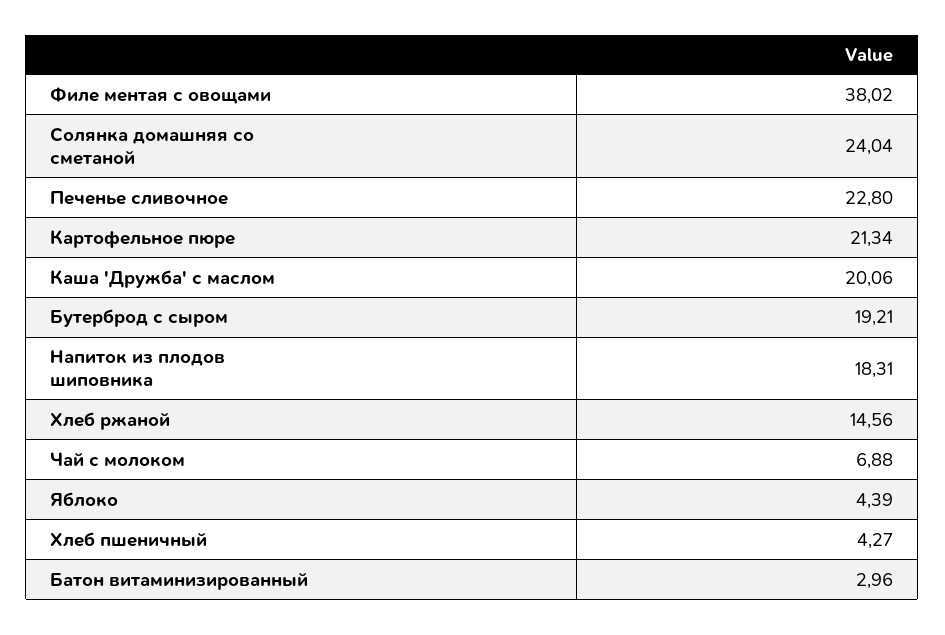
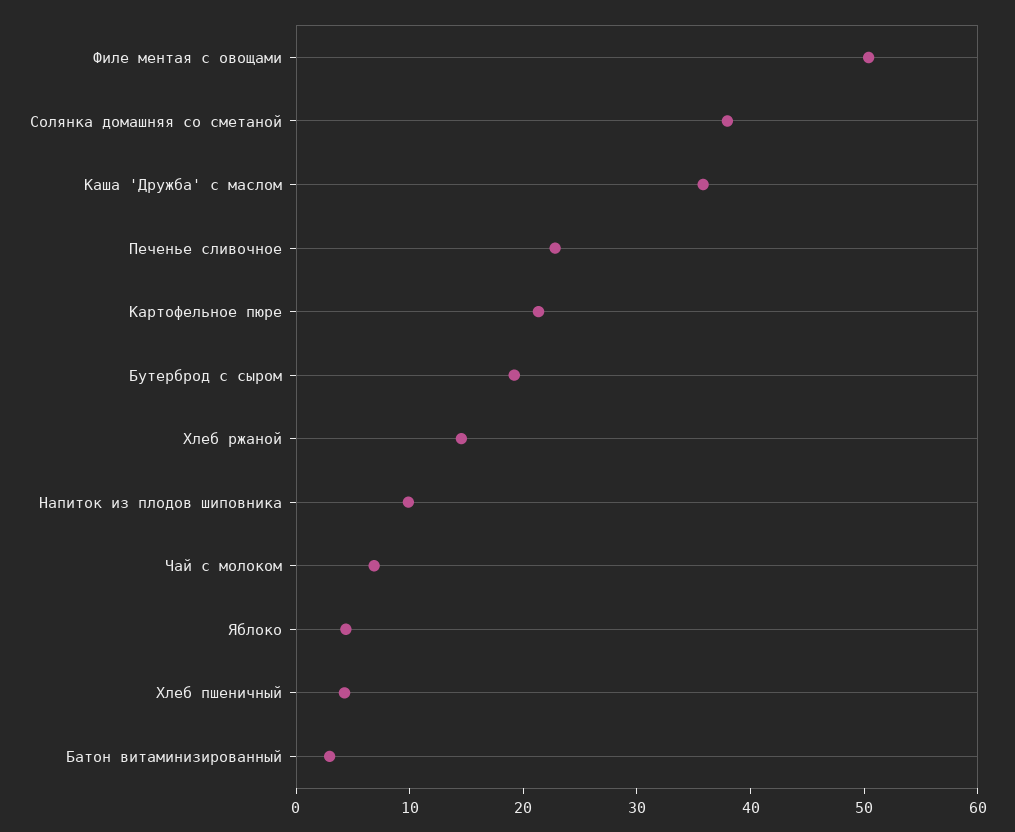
Филе ментая с овощами: 38.02 -> 50
Солянка домашняя со сметаной: 24.04 -> 38
Каша 'Дружба' с маслом: 20.06 -> 36
Напиток из плодов шиповника: 18.31 -> 10

